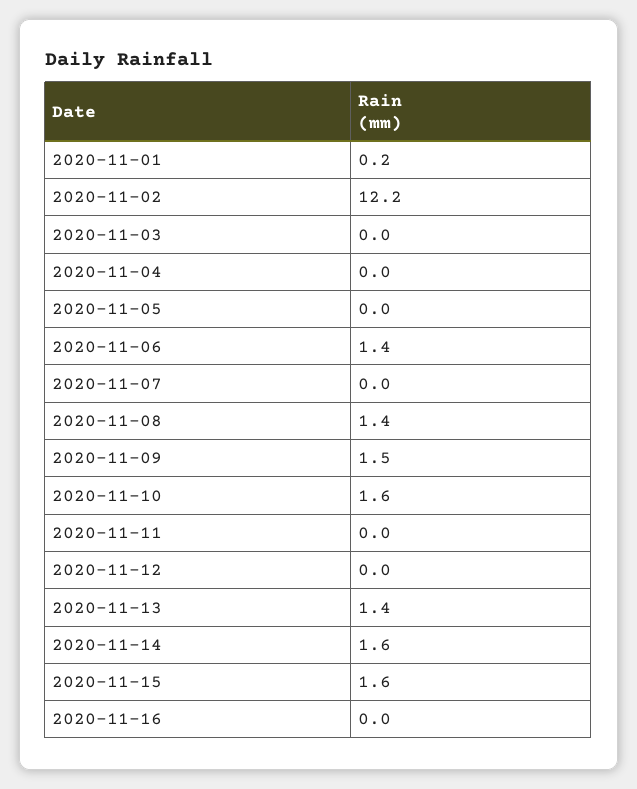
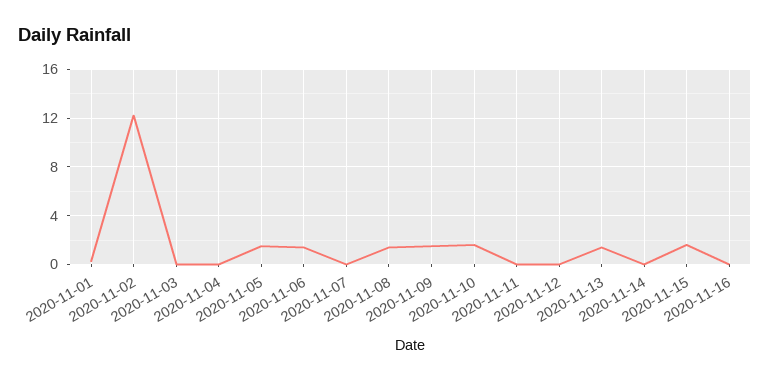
2020-11-05: 0 -> 1.5
2020-11-14: 1.6 -> 0

